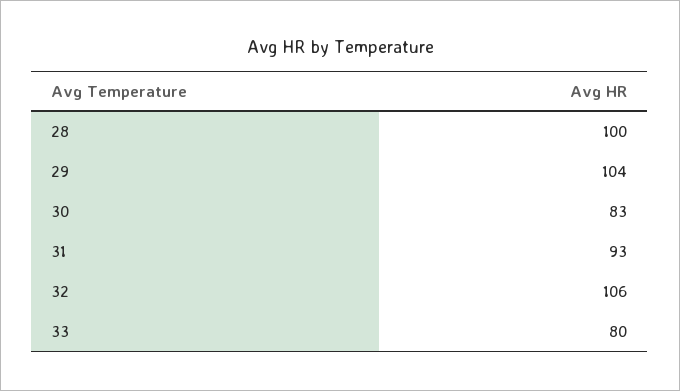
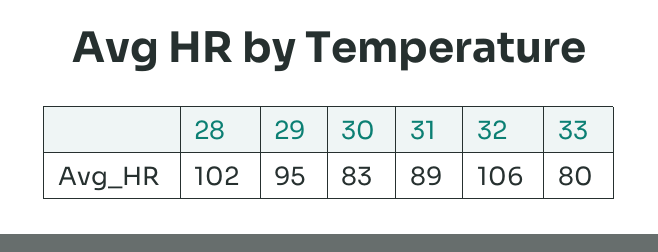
28: 100 -> 102
29: 104 -> 95
31: 93 -> 89

